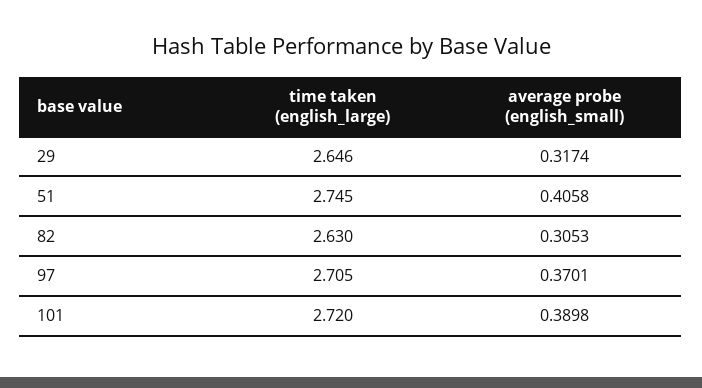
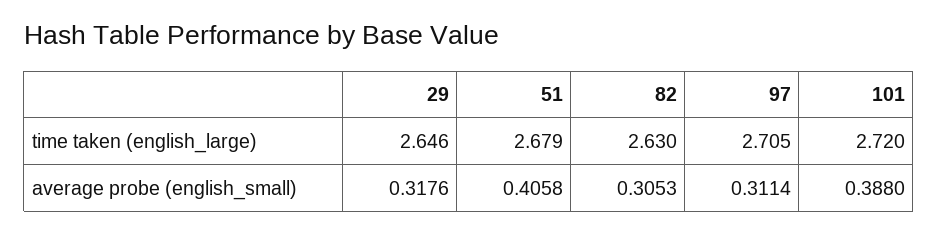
average probe (english_small), 29: 0.3174 -> 0.3176
time taken (english_large), 51: 2.745 -> 2.679
average probe (english_small), 97: 0.3701 -> 0.3114
average probe (english_small), 101: 0.3898 -> 0.388

